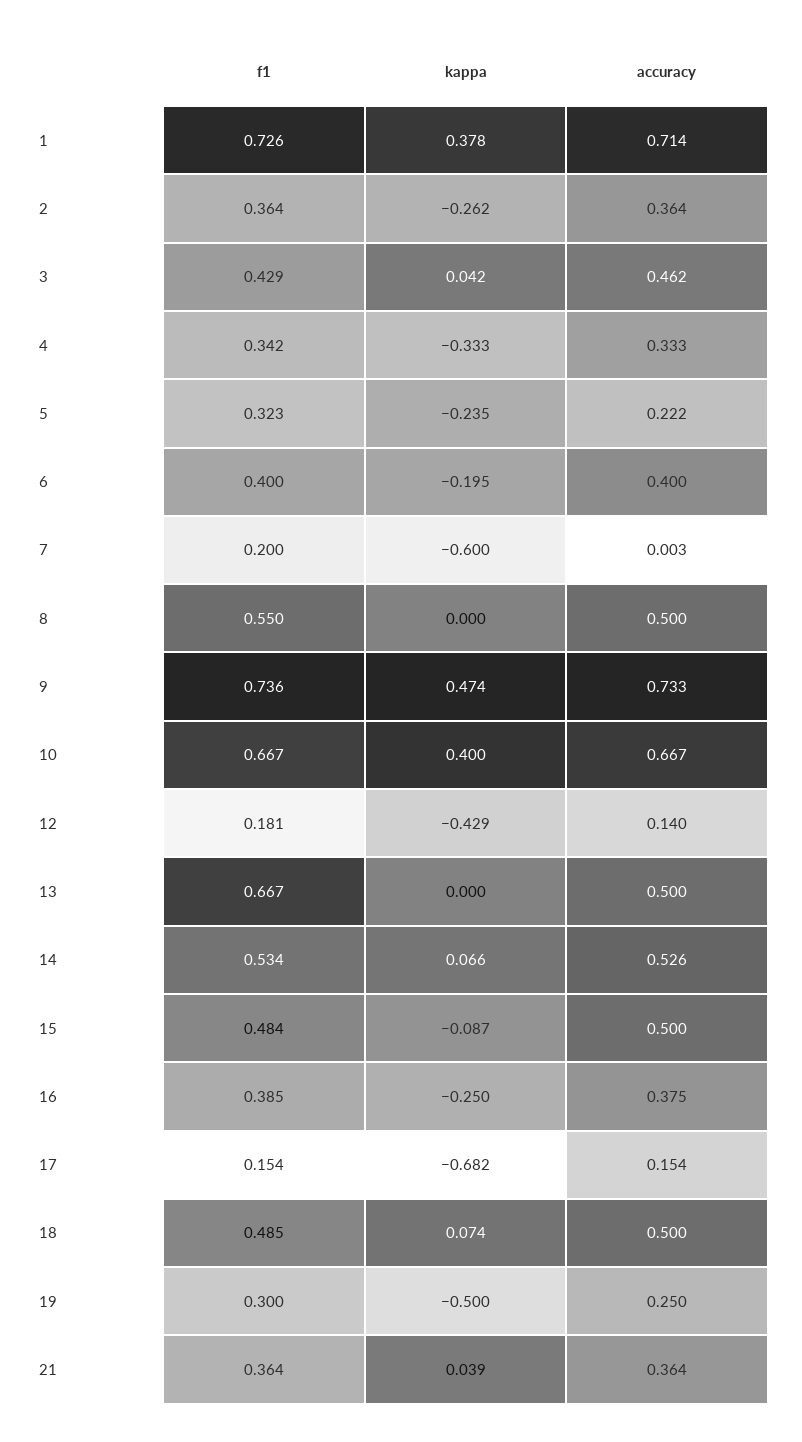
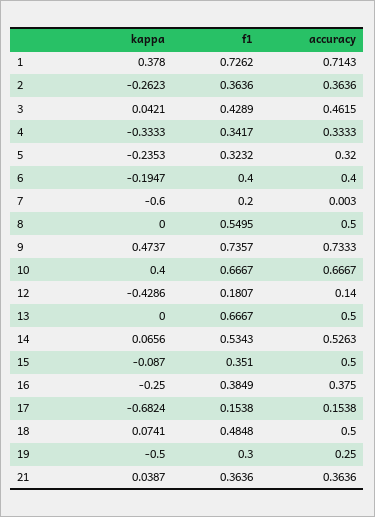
accuracy, 5: 0.222 -> 0.32
f1, 15: 0.484 -> 0.351

